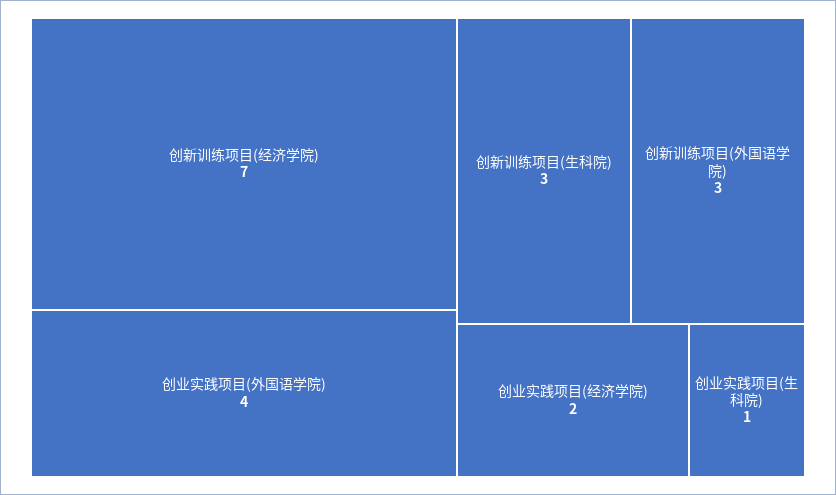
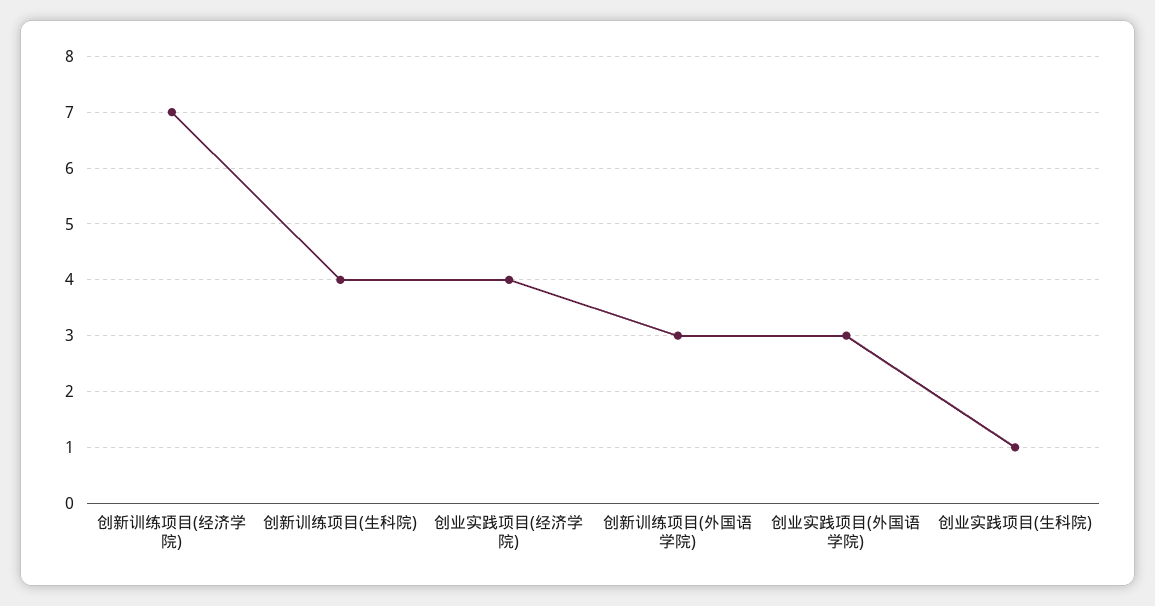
创业实践项目(外国语学院): 4 -> 3
创新训练项目(生科院): 3 -> 4
创业实践项目(经济学院): 2 -> 4

